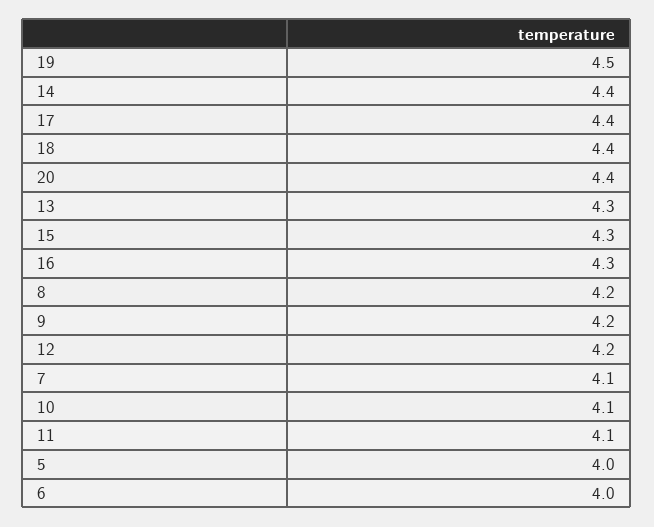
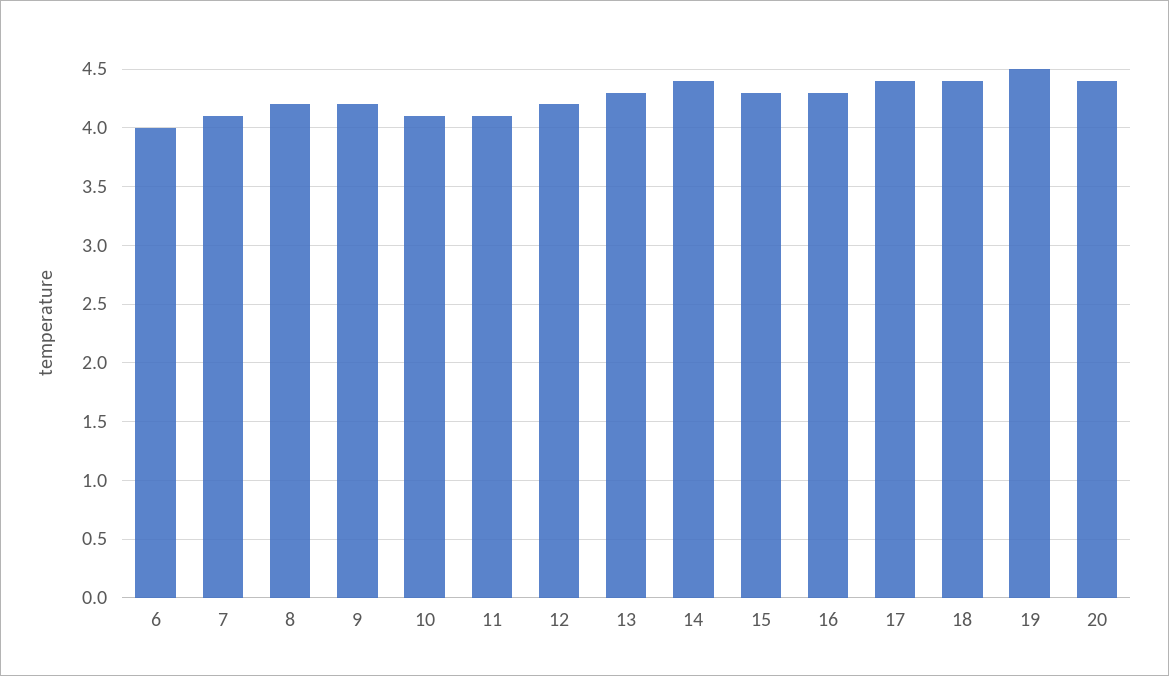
5: 4 -> none

